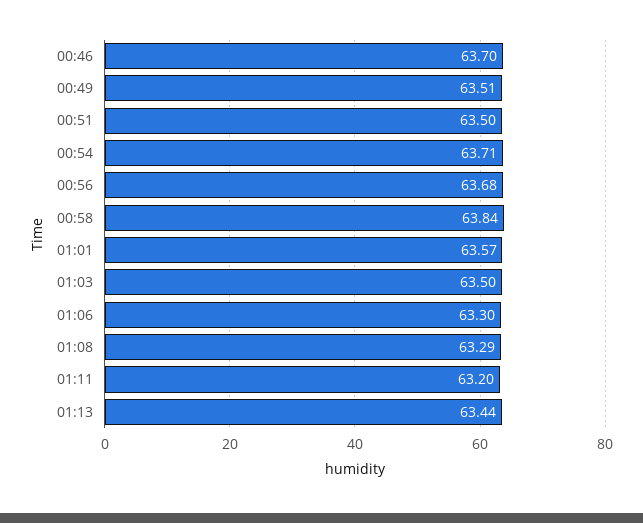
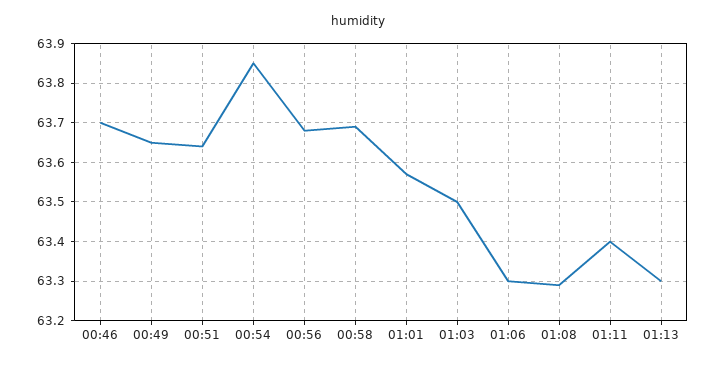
00:49: 63.51 -> 63.65
00:51: 63.5 -> 63.65
00:54: 63.71 -> 63.85
00:58: 63.84 -> 63.7
01:11: 63.2 -> 63.4
01:13: 63.44 -> 63.3

